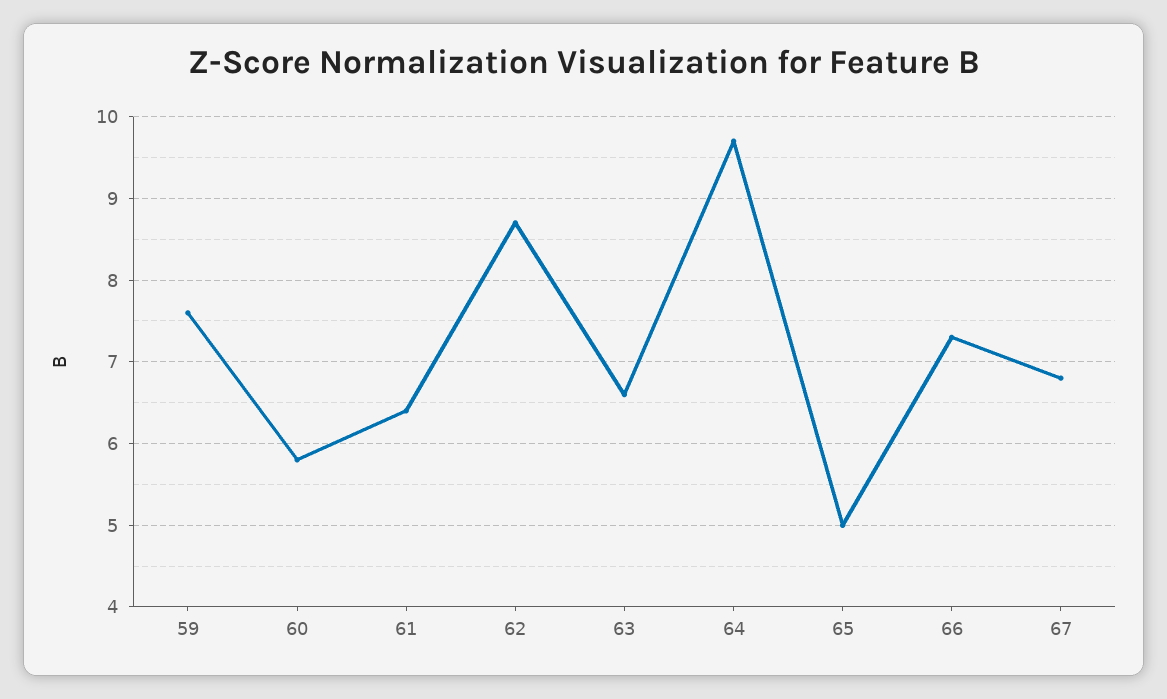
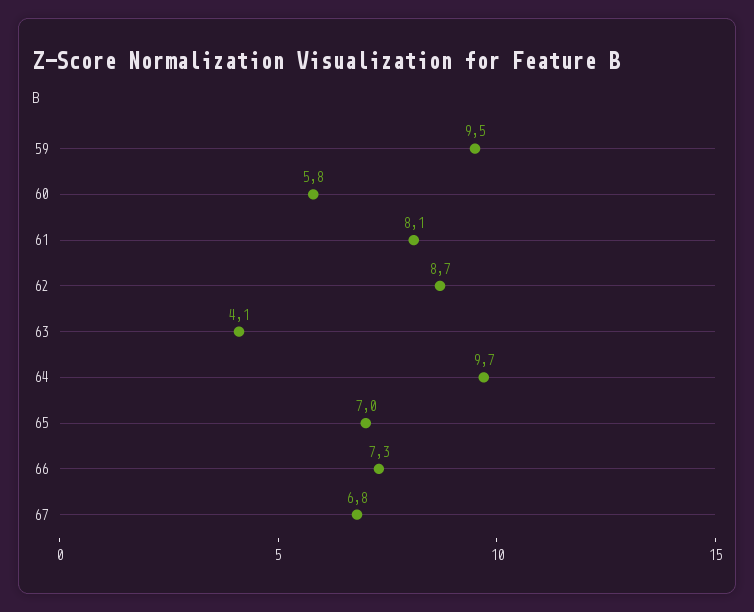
59: 7.6 -> 9.5
61: 6.4 -> 8.1
63: 6.6 -> 4.1
65: 5 -> 7

